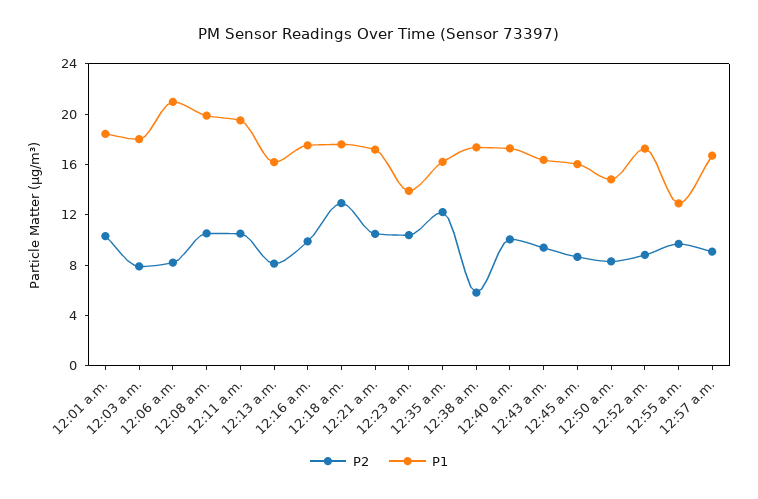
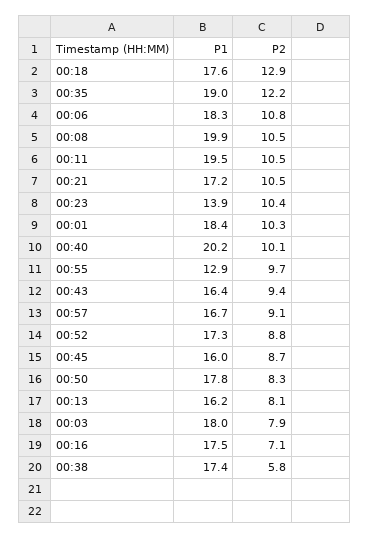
P2, 12:06 a.m.: 8 -> 10.8
P1, 12:06 a.m.: 21 -> 18.3
P2, 12:16 a.m.: 10 -> 7.1
P1, 12:35 a.m.: 16 -> 19
P1, 12:40 a.m.: 17 -> 20.2
P1, 12:50 a.m.: 15 -> 17.8

